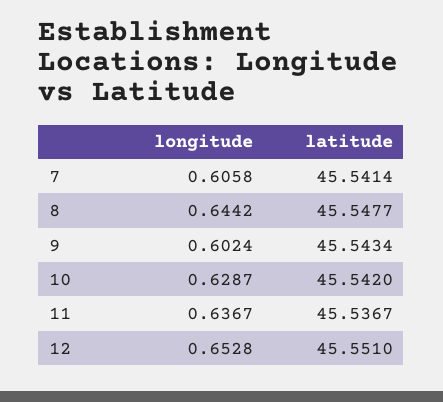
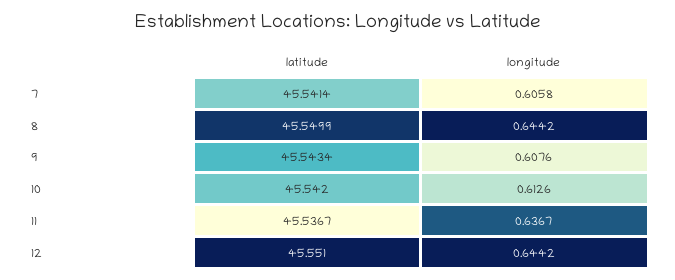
latitude, 8: 45.5477 -> 45.5499
longitude, 9: 0.6024 -> 0.6076
longitude, 10: 0.6287 -> 0.6126
longitude, 12: 0.6528 -> 0.6442

